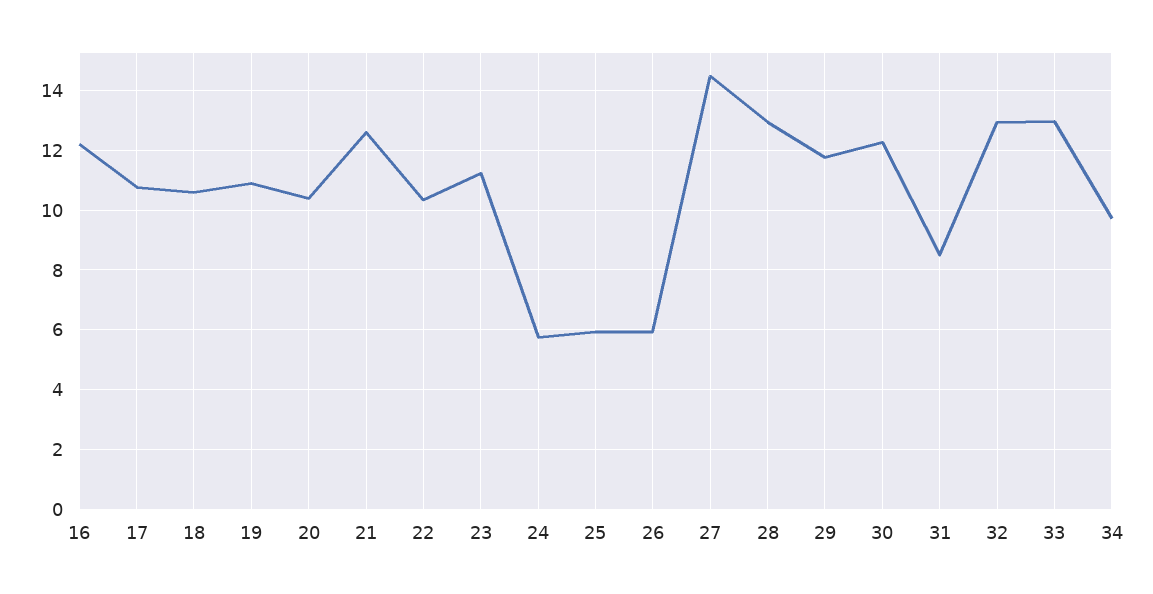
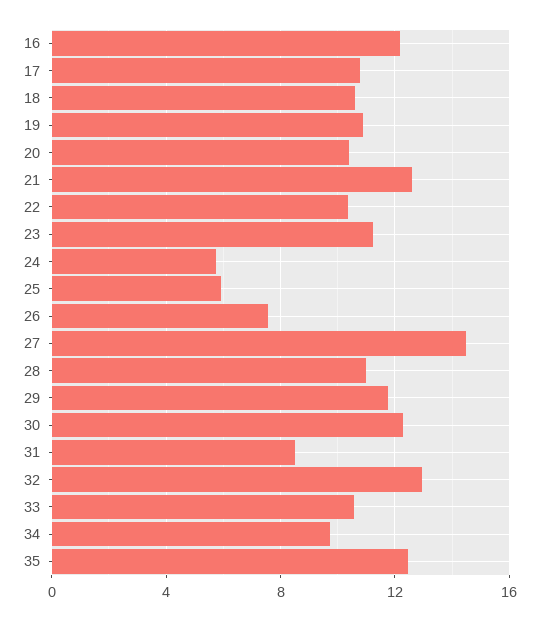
26: 6 -> 7.5
28: 13 -> 11
33: 13 -> 10.5
35: none -> 12.5

